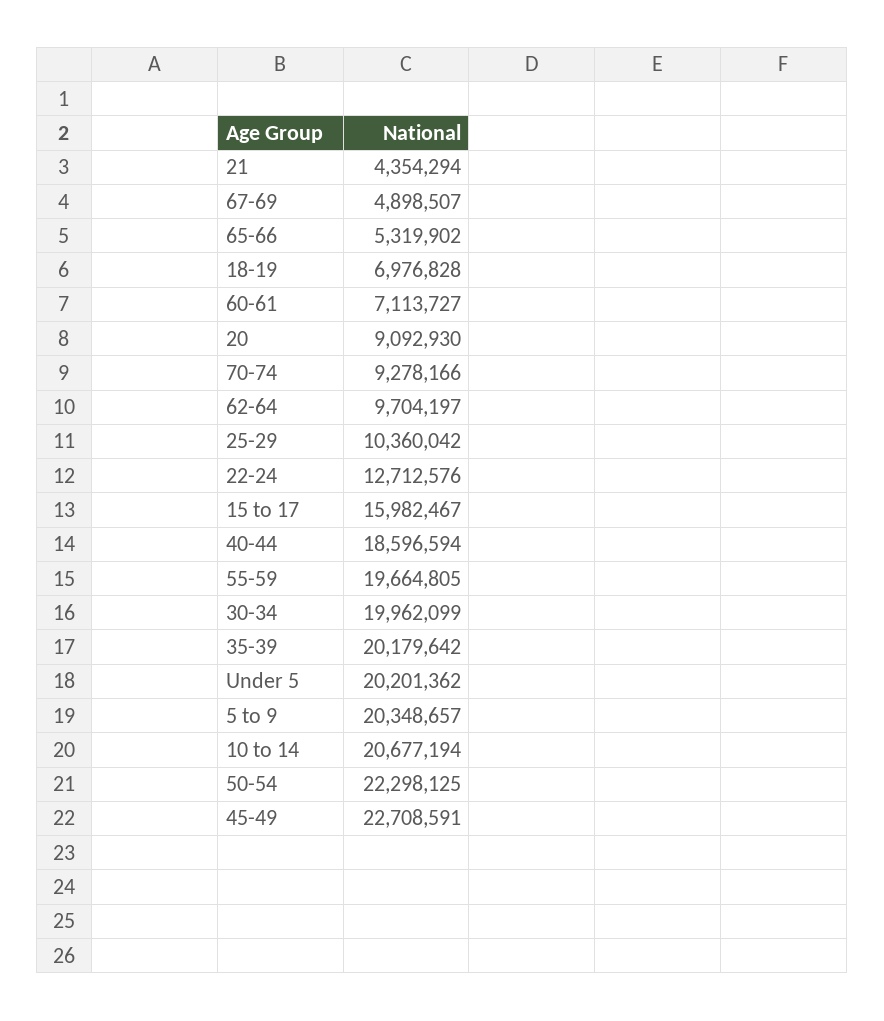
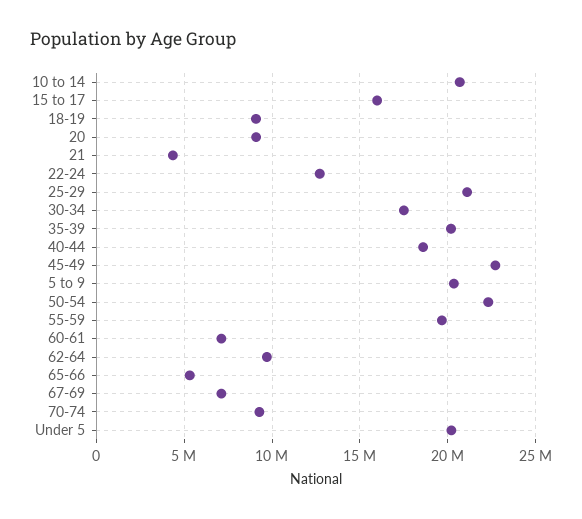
67-69: 4898507 -> 7000000
18-19: 6976828 -> 9000000
25-29: 10360042 -> 21000000
30-34: 19962099 -> 17500000

